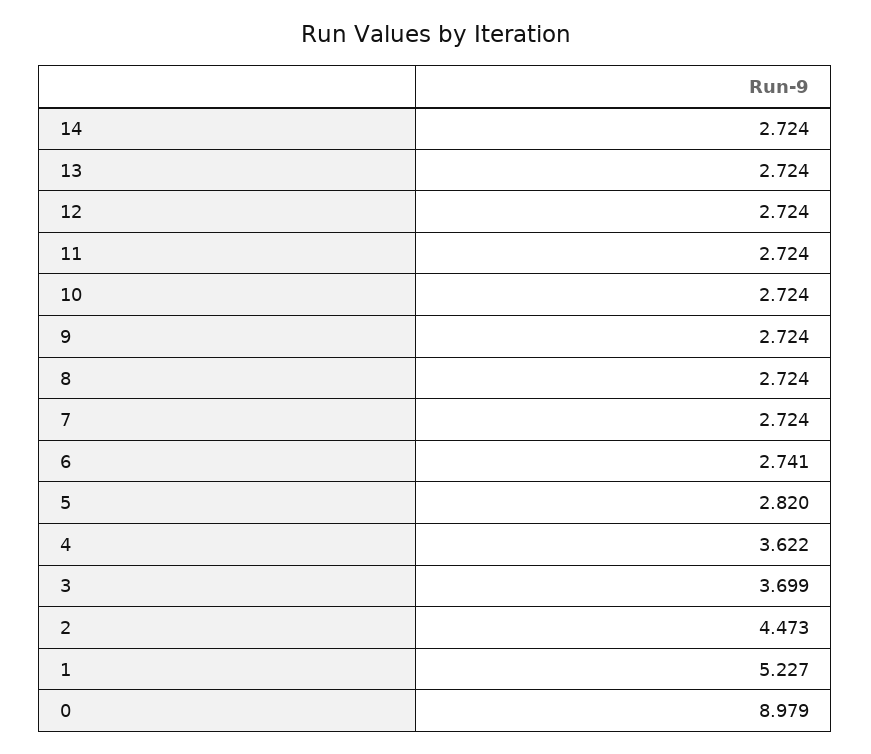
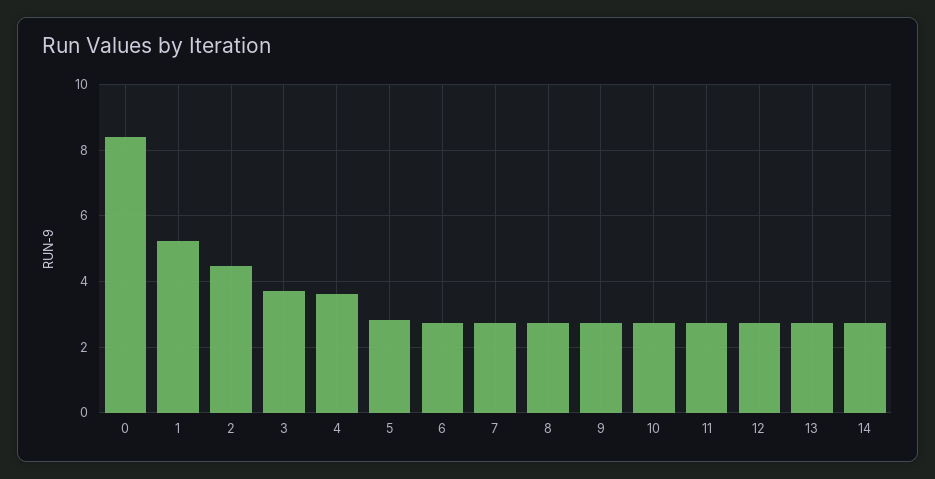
0: 8.979 -> 8.4

